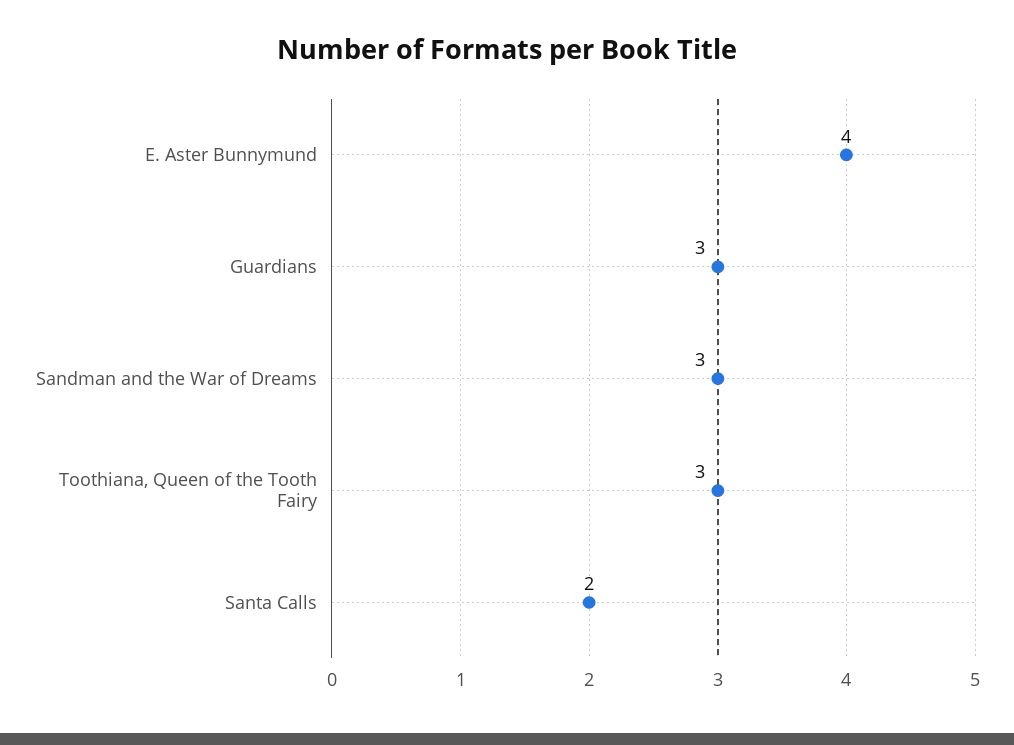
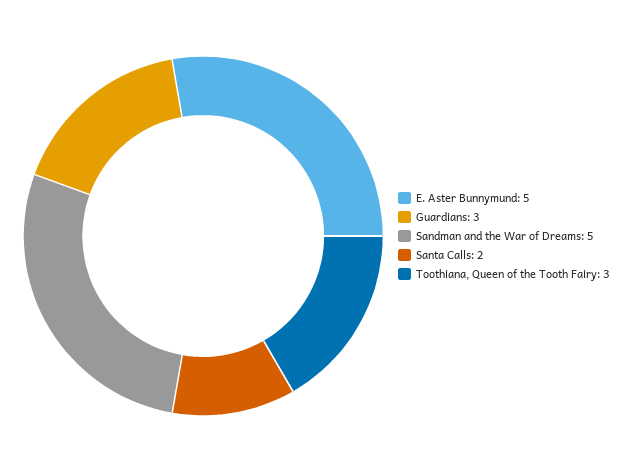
E. Aster Bunnymund: 4 -> 5
Sandman and the War of Dreams: 3 -> 5

